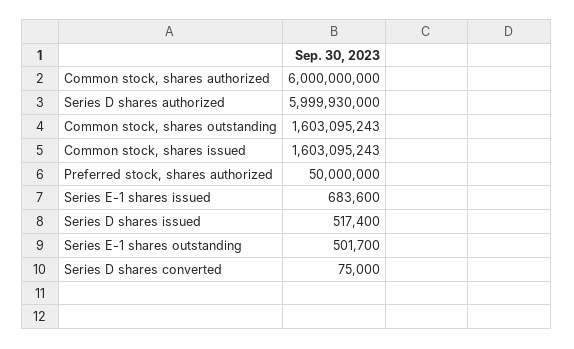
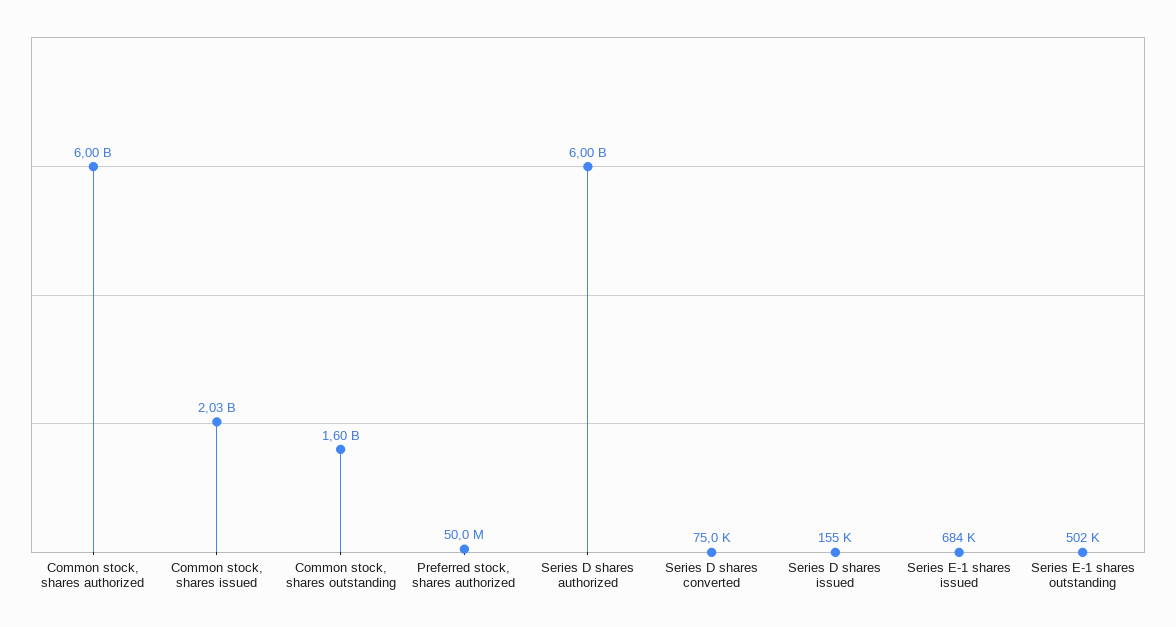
Common stock, shares issued: 1603095243 -> 2030000000
Series D shares issued: 517400 -> 155000

